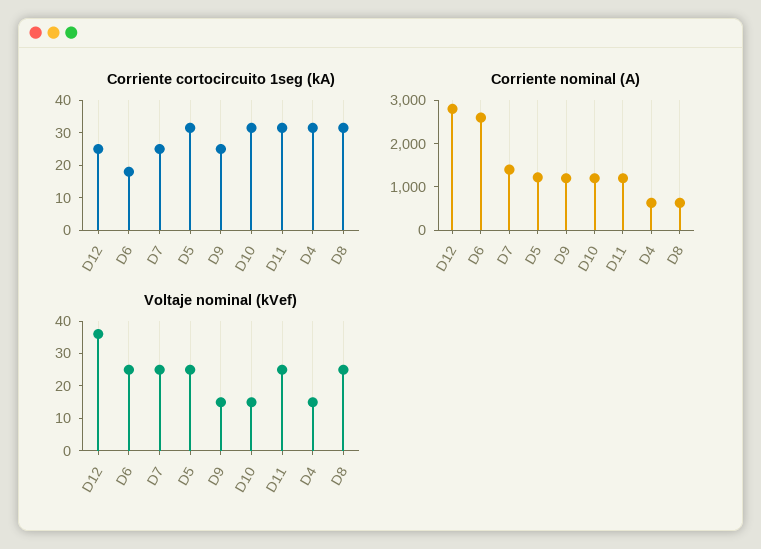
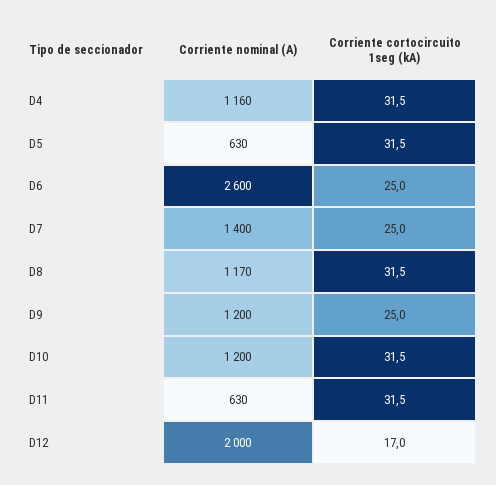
Corriente cortocircuito 1seg (kA), D12: 25 -> 17
Corriente cortocircuito 1seg (kA), D6: 17.5 -> 25
Corriente nominal (A), D12: 2800 -> 2000
Corriente nominal (A), D5: 1200 -> 630
Corriente nominal (A), D11: 1200 -> 630
Corriente nominal (A), D4: 600 -> 1160
Corriente nominal (A), D8: 600 -> 1170
Voltaje nominal (kVef), D12: 35 -> none
Voltaje nominal (kVef), D6: 25 -> none
Voltaje nominal (kVef), D7: 25 -> none
Voltaje nominal (kVef), D5: 25 -> none
Voltaje nominal (kVef), D9: 15 -> none
Voltaje nominal (kVef), D10: 15 -> none
Voltaje nominal (kVef), D11: 25 -> none
Voltaje nominal (kVef), D4: 15 -> none
Voltaje nominal (kVef), D8: 25 -> none

